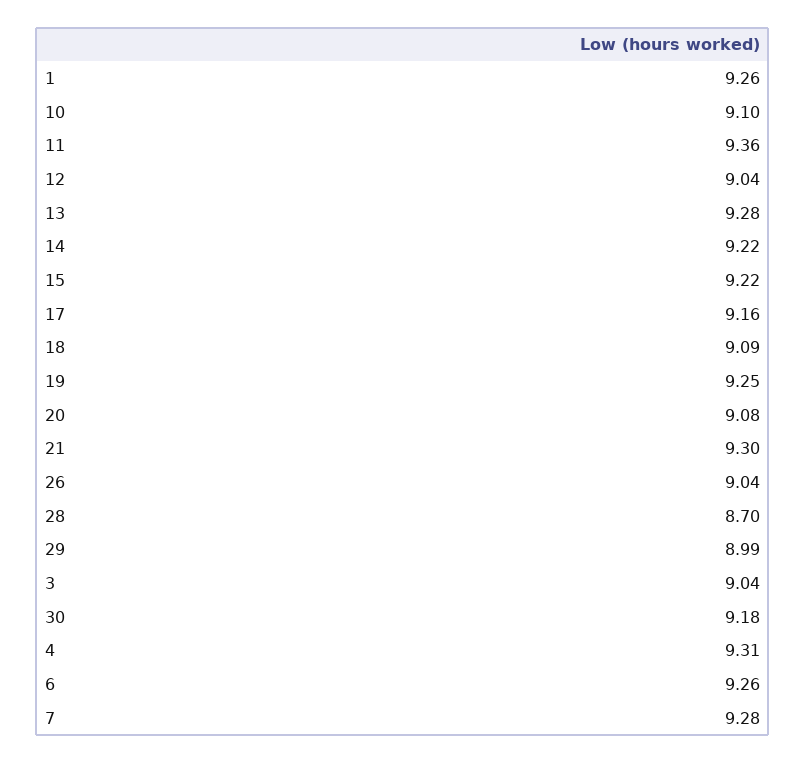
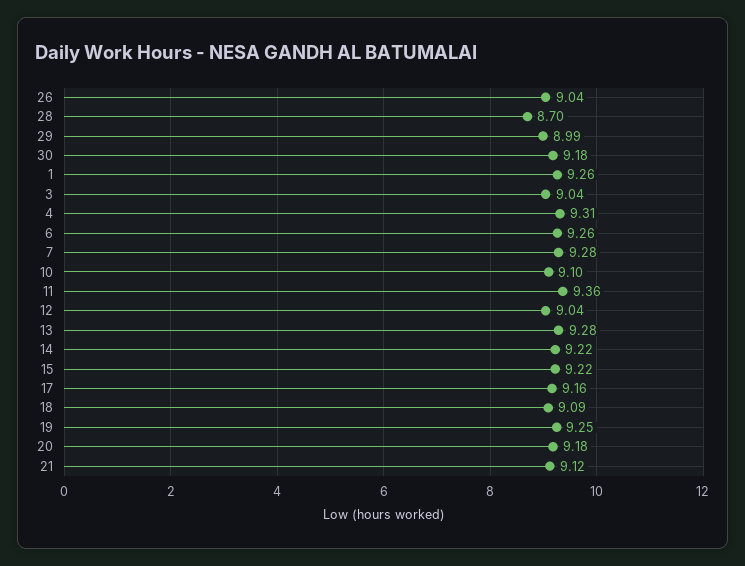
20: 9.08 -> 9.18
21: 9.3 -> 9.12

